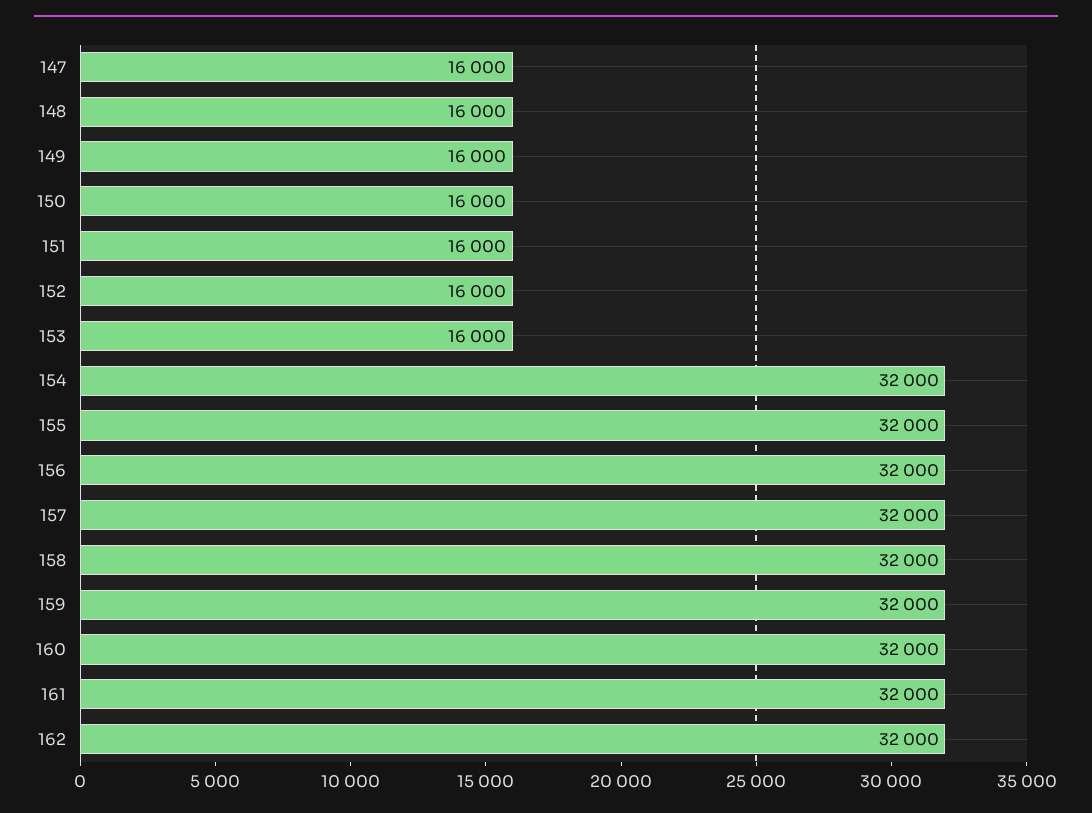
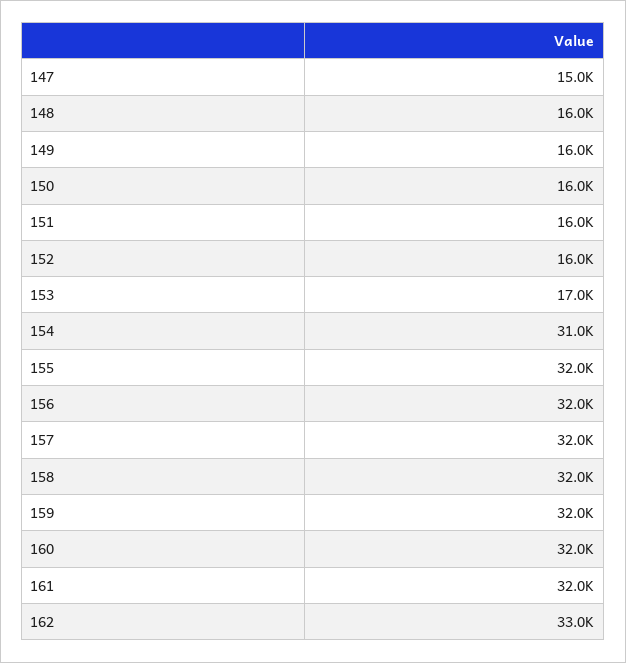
147: 16000 -> 15000
153: 16000 -> 17000
154: 32000 -> 31000
162: 32000 -> 33000

